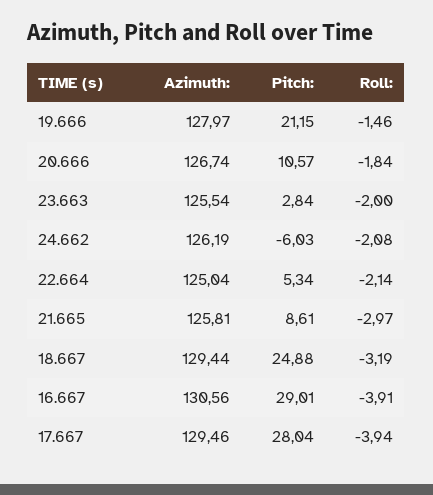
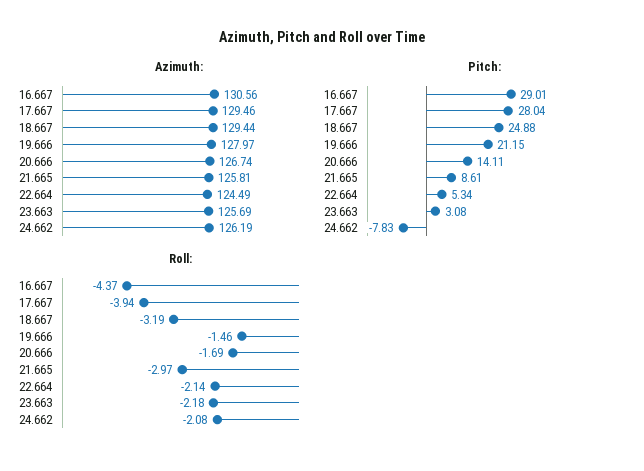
Pitch:, 20.666: 10.57 -> 14.11
Roll:, 20.666: -1.84 -> -1.69
Azimuth:, 23.663: 125.54 -> 125.69
Pitch:, 23.663: 2.84 -> 3.08
Roll:, 23.663: -2 -> -2.18
Pitch:, 24.662: -6.03 -> -7.83
Azimuth:, 22.664: 125.04 -> 124.49
Roll:, 16.667: -3.91 -> -4.37

